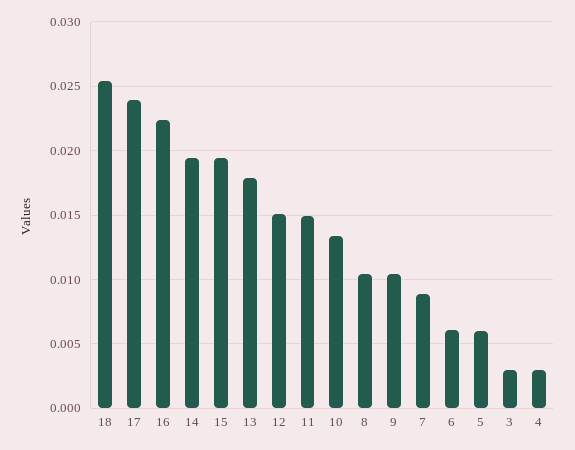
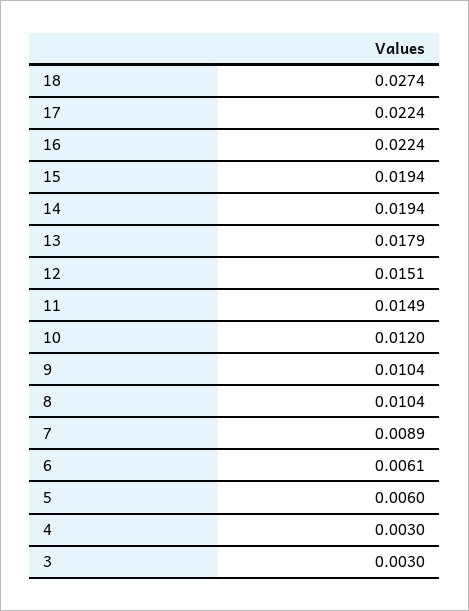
18: 0.0255 -> 0.0274
17: 0.024 -> 0.0224
10: 0.0135 -> 0.012

